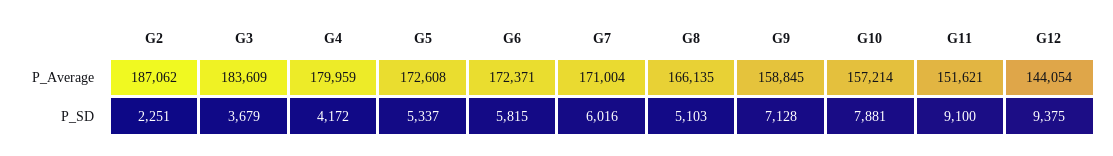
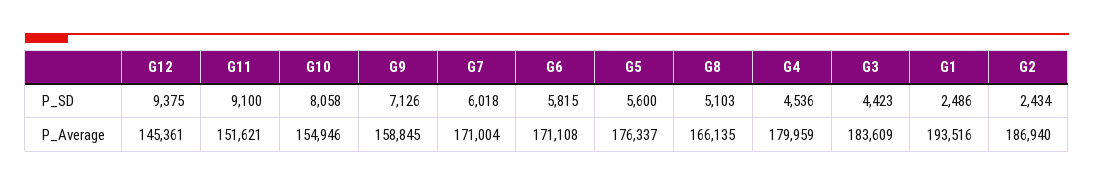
G2, P_Average: 187062 -> 186940
G5, P_Average: 172608 -> 176337
G6, P_Average: 172371 -> 171108
G10, P_Average: 157214 -> 154946
G12, P_Average: 144054 -> 145361
G2, P_SD: 2251 -> 2434
G3, P_SD: 3679 -> 4423
G4, P_SD: 4172 -> 4536
G5, P_SD: 5337 -> 5600
G7, P_SD: 6016 -> 6018
G9, P_SD: 7128 -> 7126
G10, P_SD: 7881 -> 8058
G1, P_SD: none -> 2486
G1, P_Average: none -> 193516

